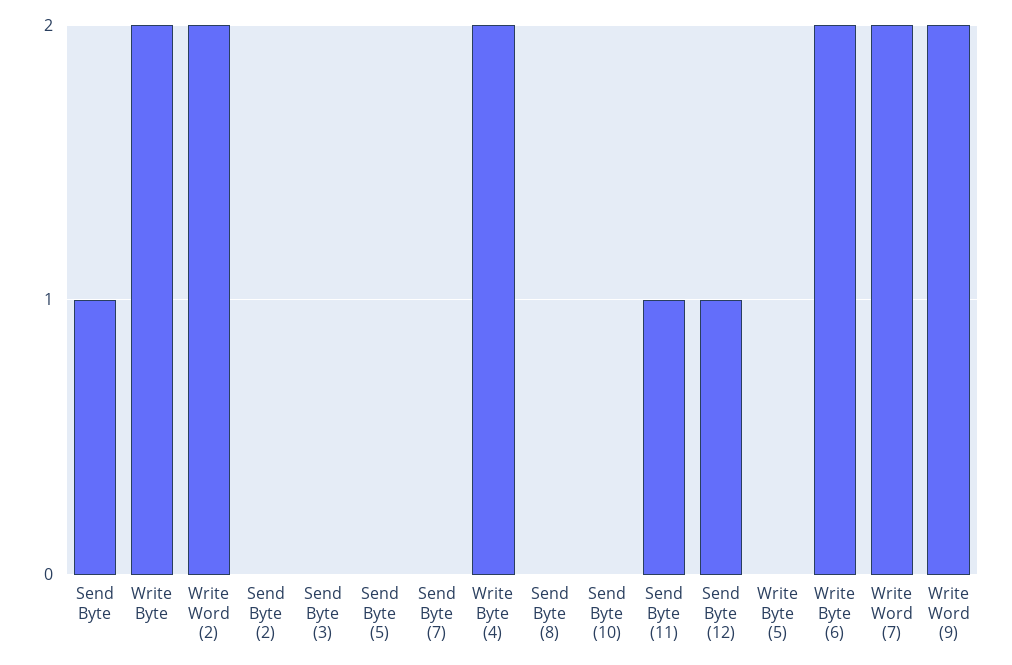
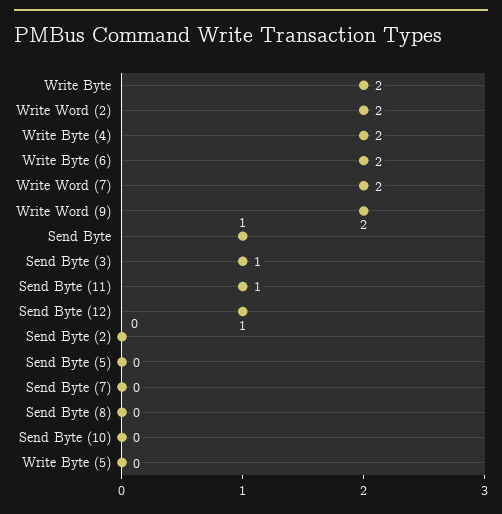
Send Byte (3): 0 -> 1

